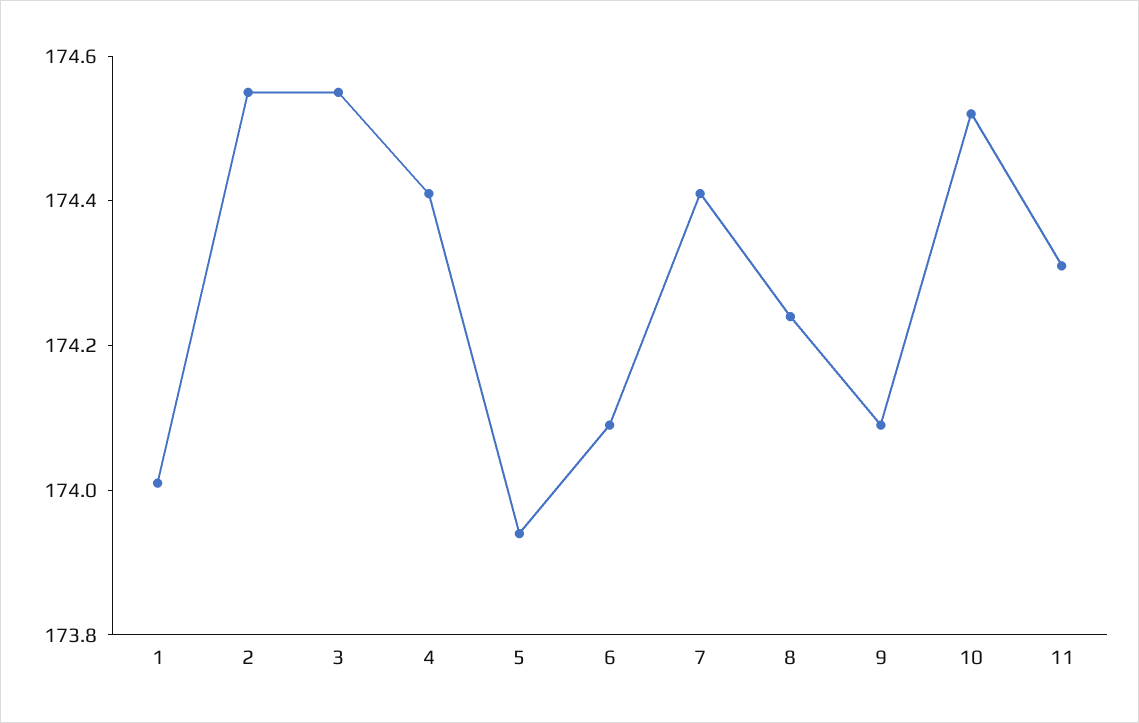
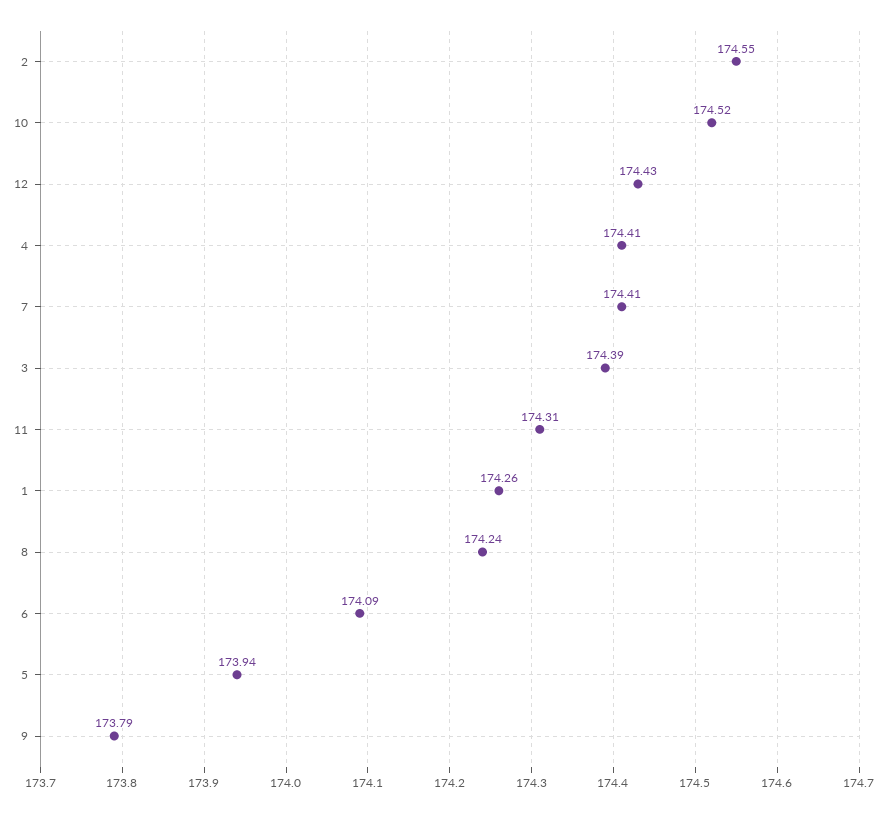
1: 174 -> 174.26
3: 174.55 -> 174.39
9: 174.1 -> 173.79
12: none -> 174.43

